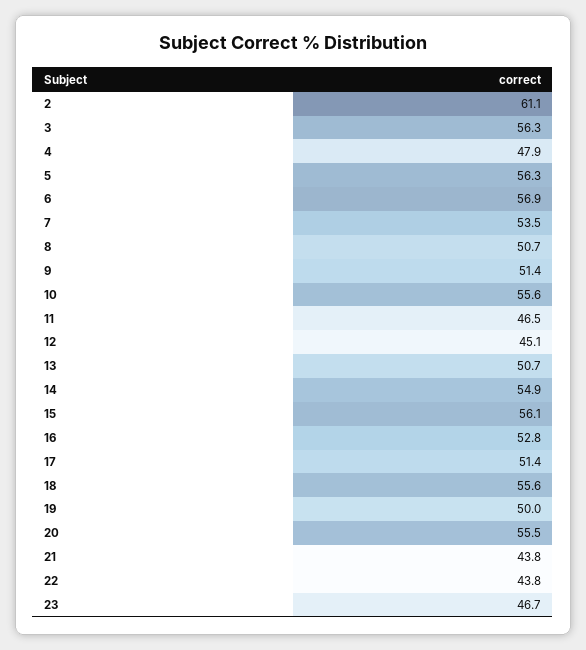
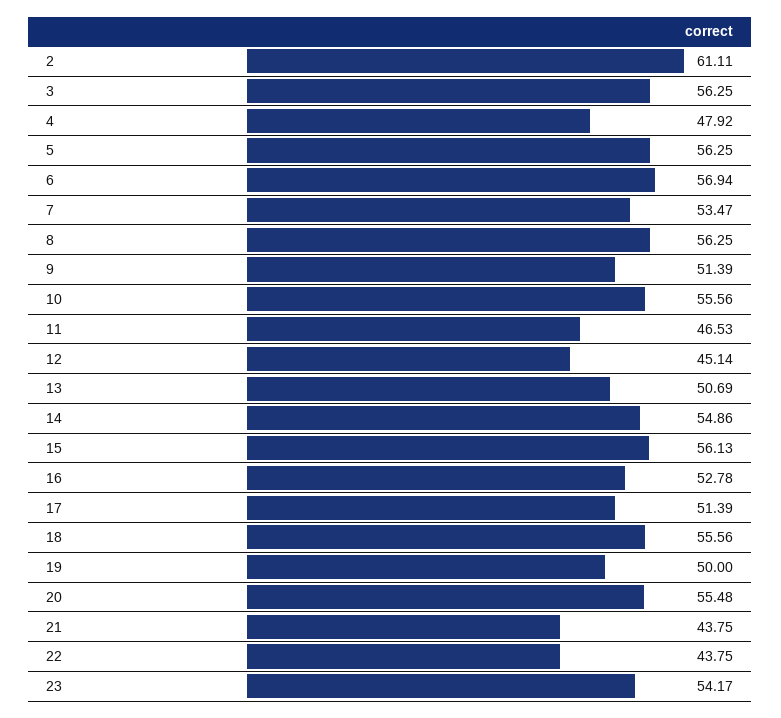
8: 50.7 -> 56.25
23: 46.7 -> 54.17

